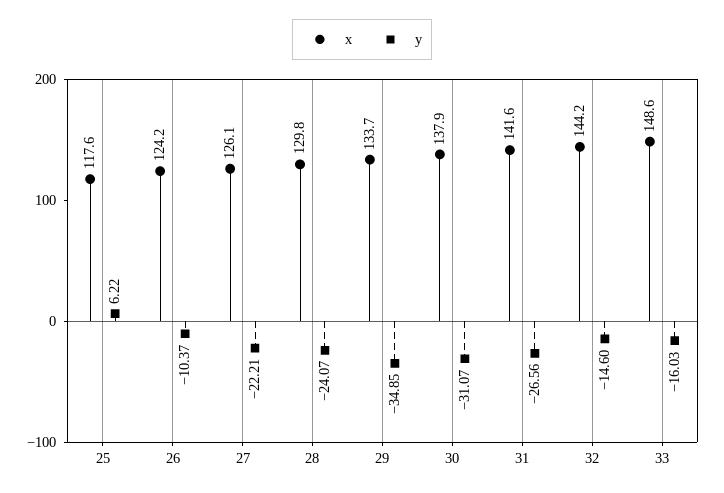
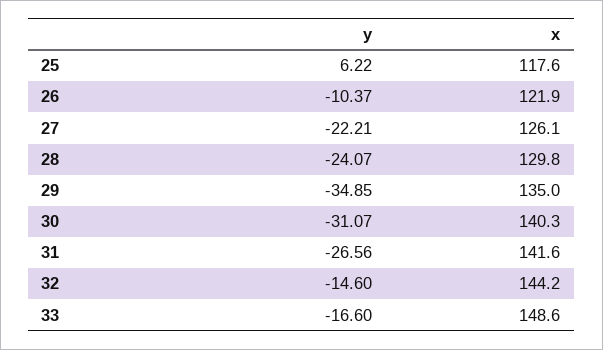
x, 26: 124.2 -> 121.9
x, 29: 133.7 -> 135
x, 30: 137.9 -> 140.3
y, 33: -16.03 -> -16.6

